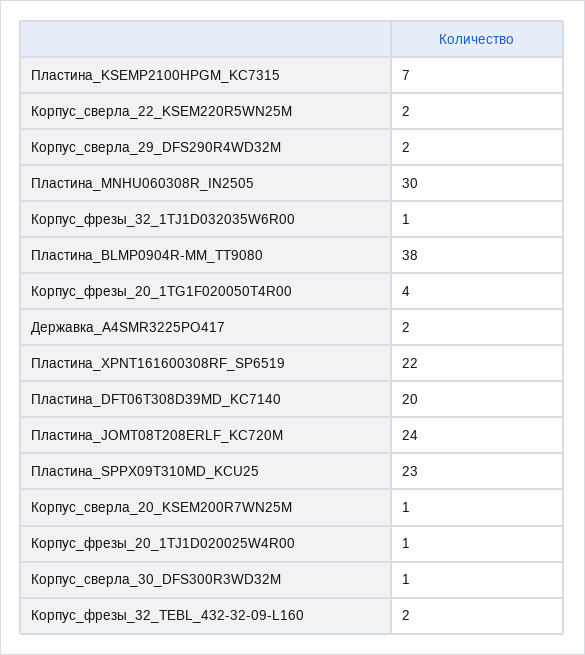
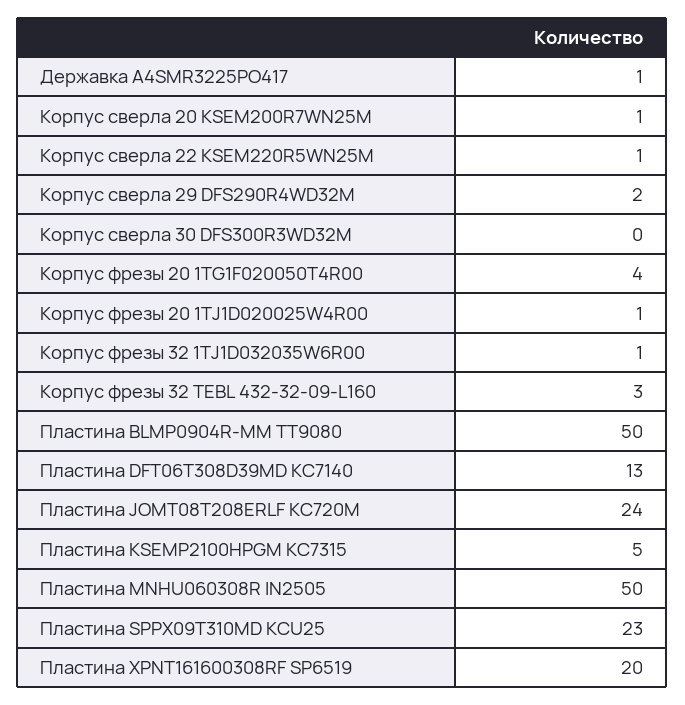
Пластина_KSEMP2100HPGM_KC7315: 7 -> 5
Корпус_сверла_22_KSEM220R5WN25M: 2 -> 1
Пластина_MNHU060308R_IN2505: 30 -> 50
Пластина_BLMP0904R-MM_TT9080: 38 -> 50
Державка_А4SMR3225PO417: 2 -> 1
Пластина_XPNT161600308RF_SP6519: 22 -> 20
Пластина_DFT06T308D39MD_KC7140: 20 -> 13
Корпус_сверла_30_DFS300R3WD32M: 1 -> 0
Корпус_фрезы_32_TEBL_432-32-09-L160: 2 -> 3

